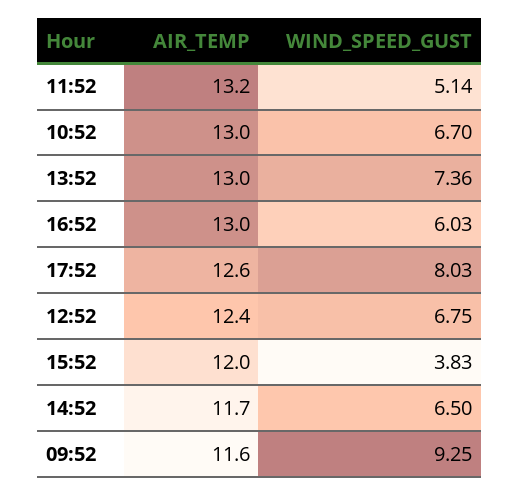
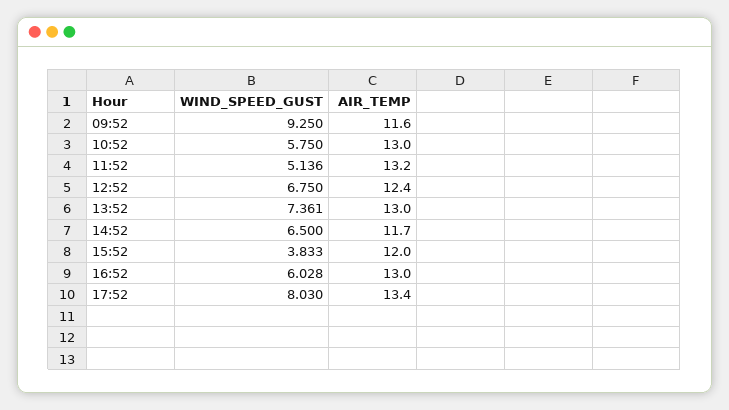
WIND_SPEED_GUST, 10:52: 6.7 -> 5.75
AIR_TEMP, 17:52: 12.6 -> 13.4

